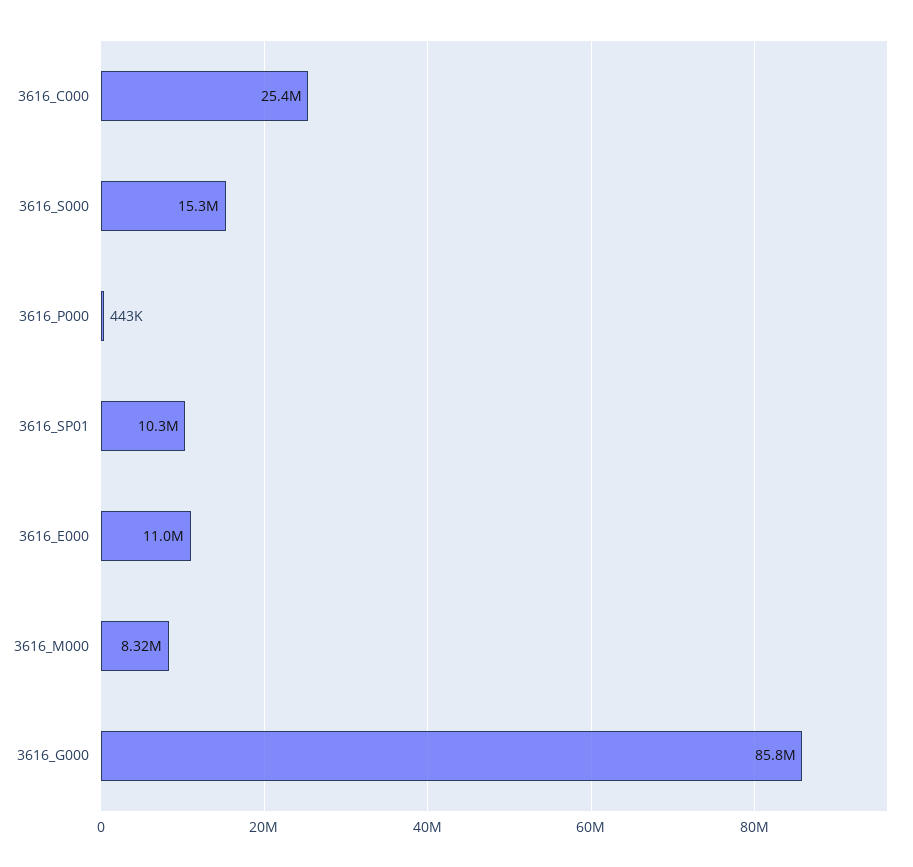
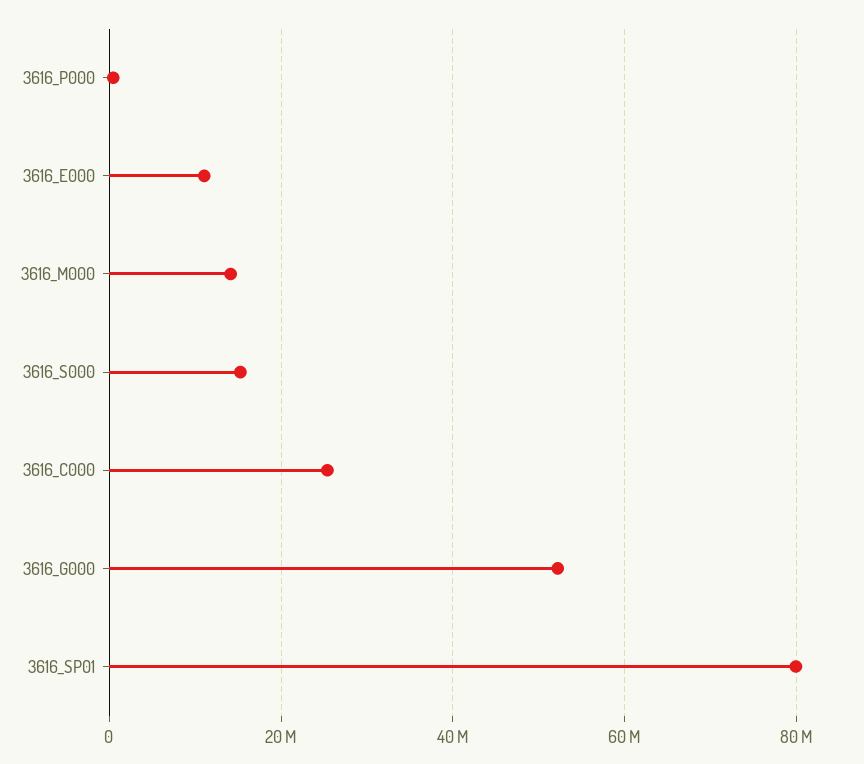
3616_SP01: 10300000 -> 80000000
3616_M000: 8320000 -> 14000000
3616_G000: 85800000 -> 52000000

